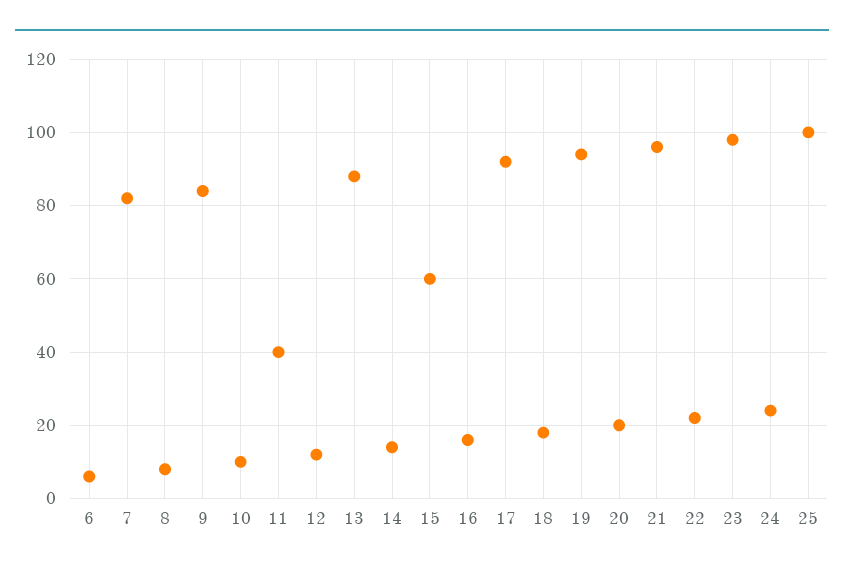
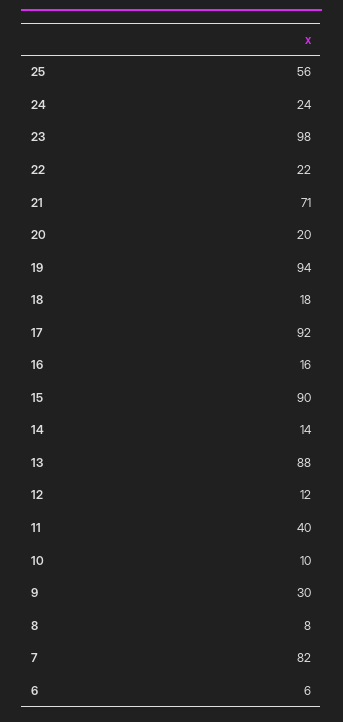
9: 85 -> 30
15: 60 -> 90
21: 95 -> 71
25: 100 -> 56

